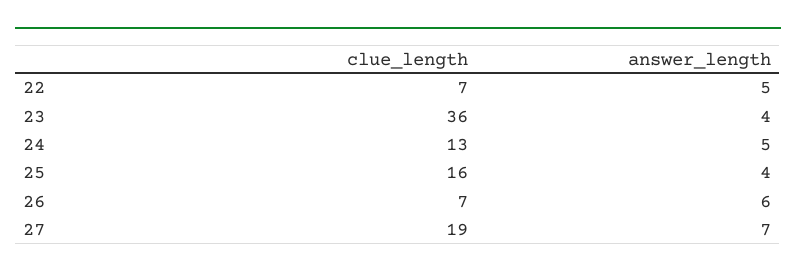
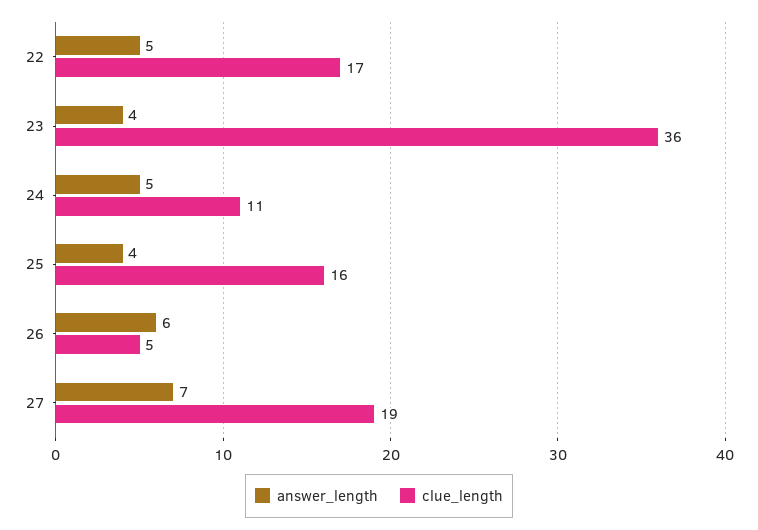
clue_length, 22: 7 -> 17
clue_length, 24: 13 -> 11
clue_length, 26: 7 -> 5

